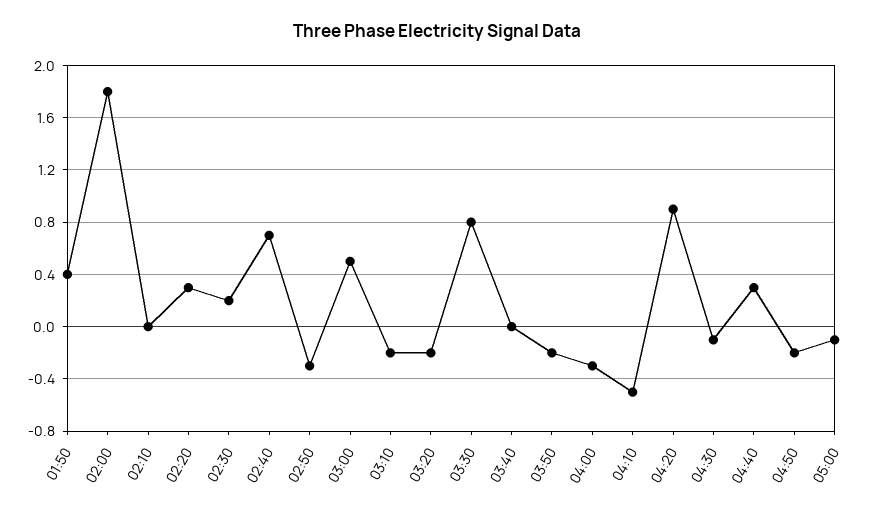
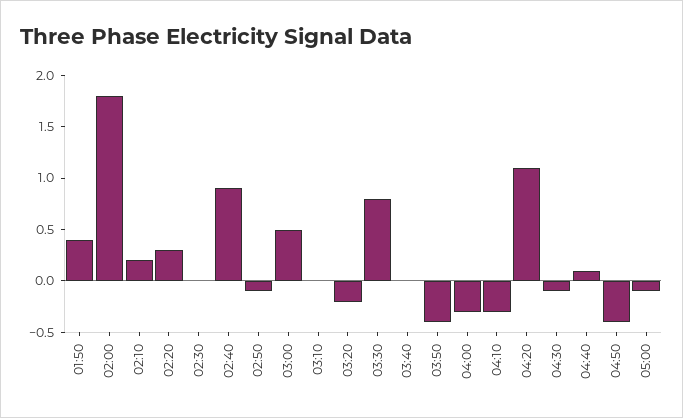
02:10: 0 -> 0.2
02:30: 0.2 -> 0
02:40: 0.7 -> 0.9
02:50: -0.3 -> -0.1
03:10: -0.2 -> 0
03:50: -0.2 -> -0.4
04:10: -0.5 -> -0.3
04:20: 0.9 -> 1.1
04:40: 0.3 -> 0.1
04:50: -0.2 -> -0.4

